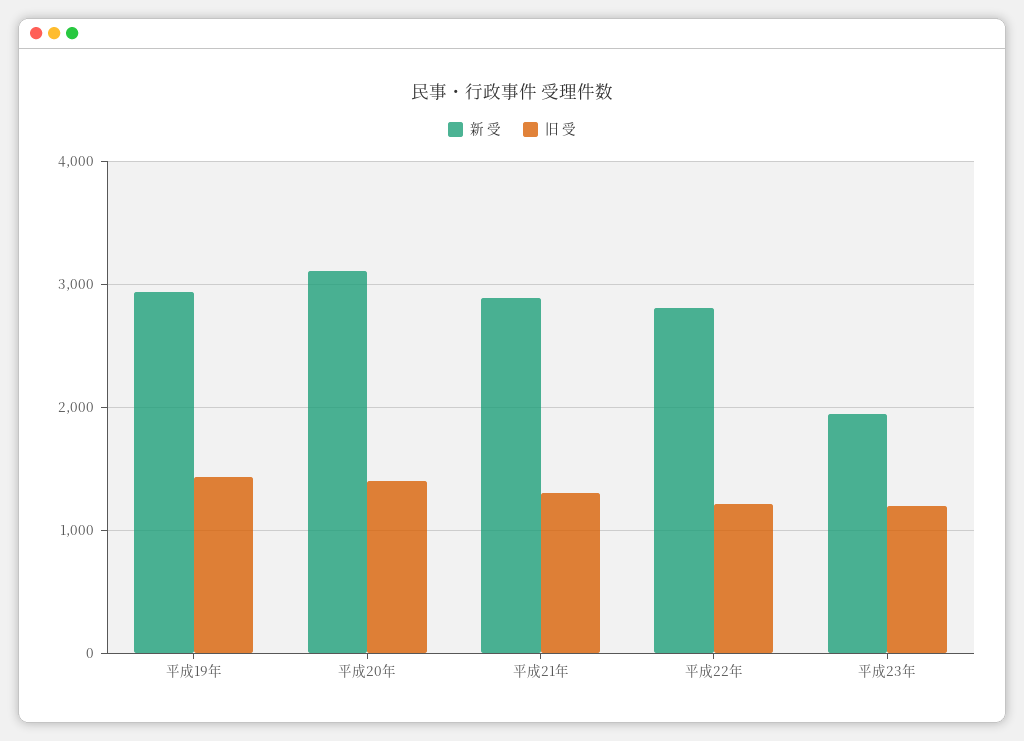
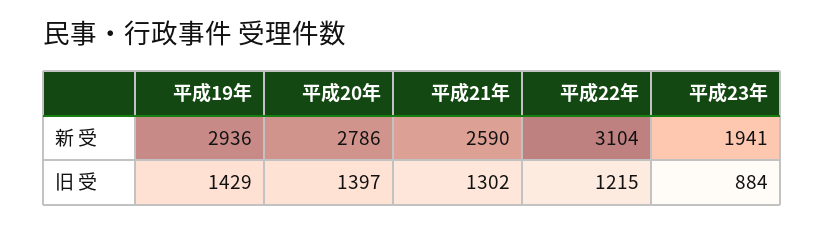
新 受, 平成20年: 3100 -> 2786
新 受, 平成21年: 2900 -> 2590
新 受, 平成22年: 2800 -> 3104
旧 受, 平成23年: 1200 -> 884

